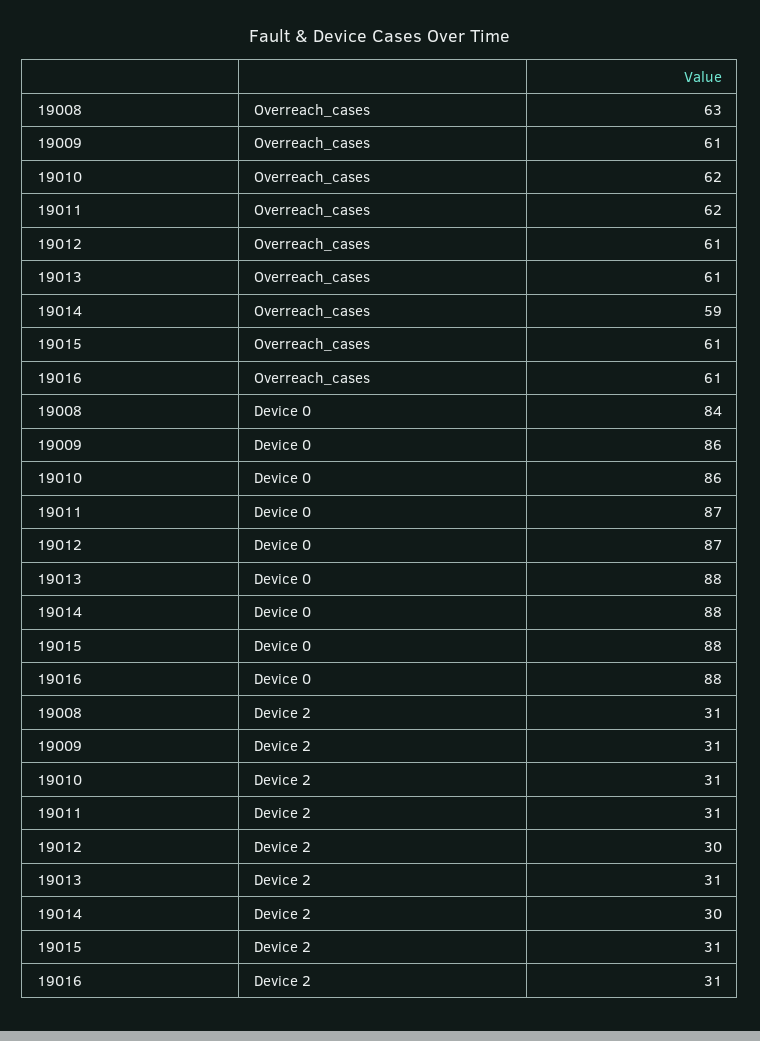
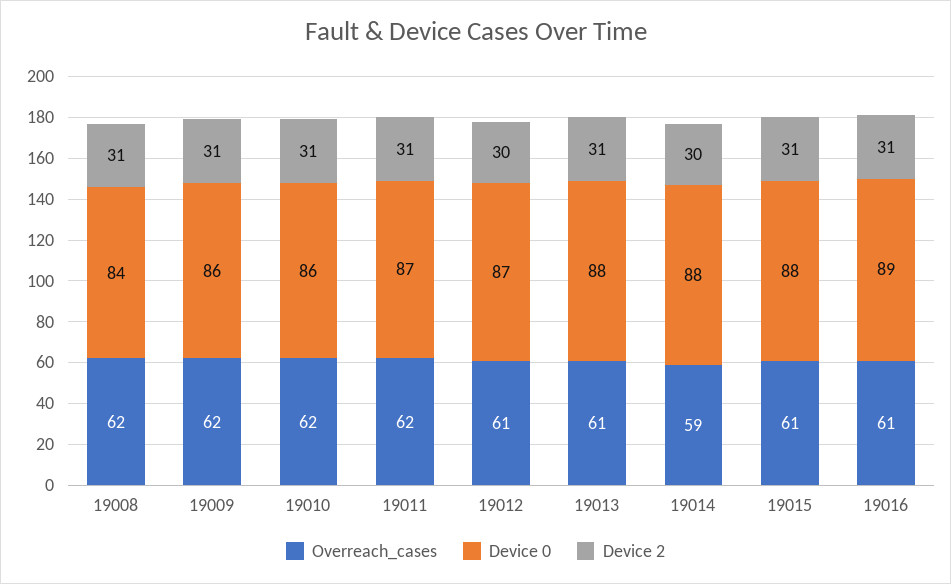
Overreach_cases, 19008: 63 -> 62
Overreach_cases, 19009: 61 -> 62
Device 0, 19016: 88 -> 89

